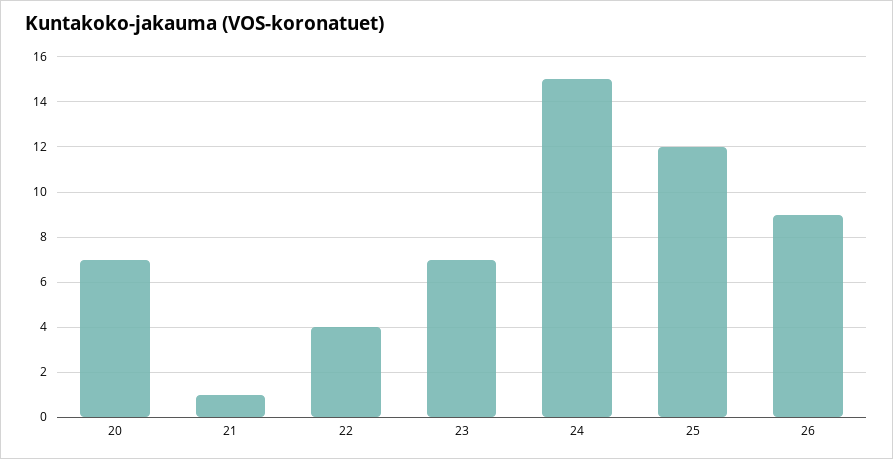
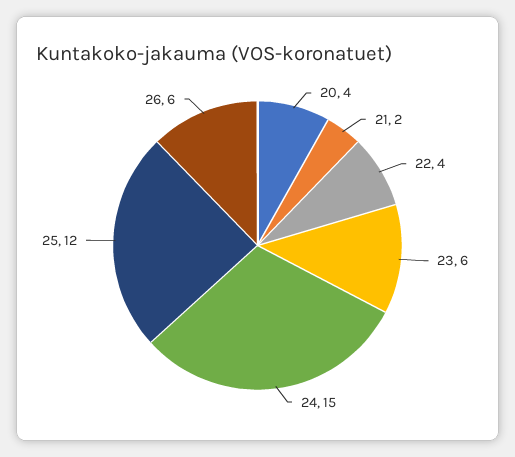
20: 7 -> 4
21: 1 -> 2
23: 7 -> 6
26: 9 -> 6

